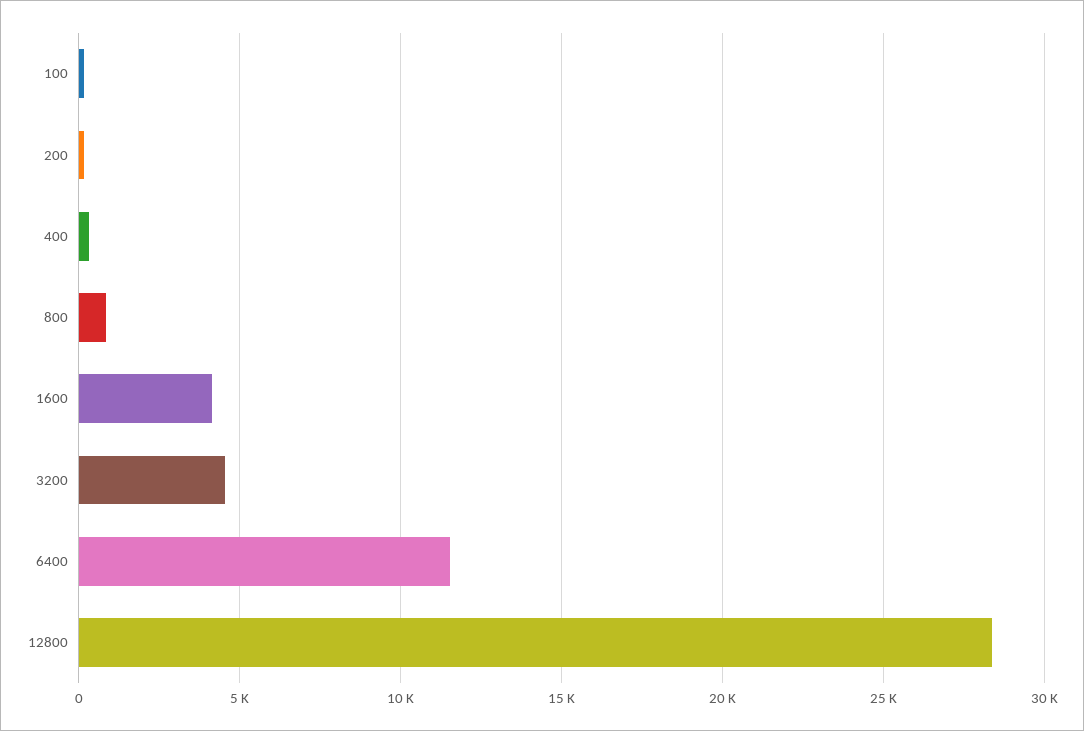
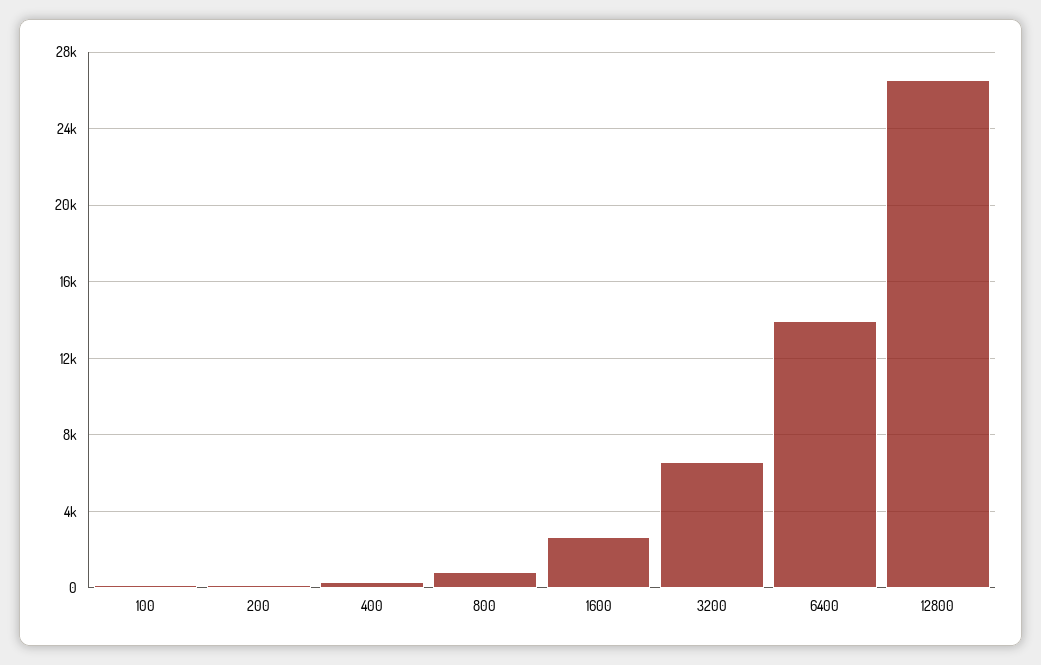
1600: 4000 -> 2500
3200: 4500 -> 6500
6400: 11500 -> 14000
12800: 28500 -> 26500

